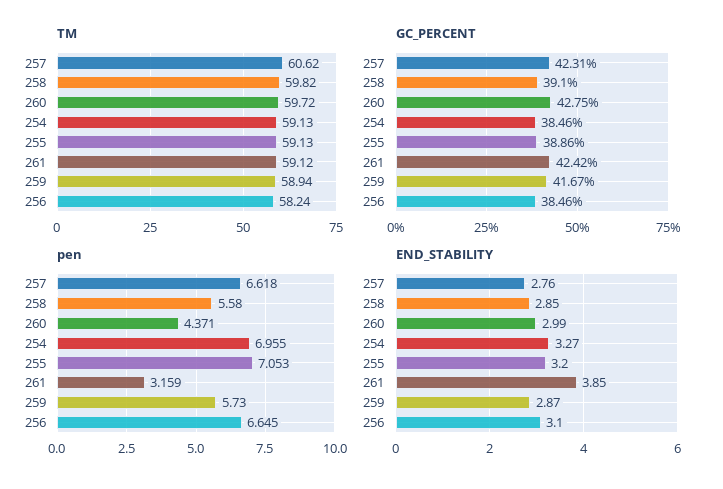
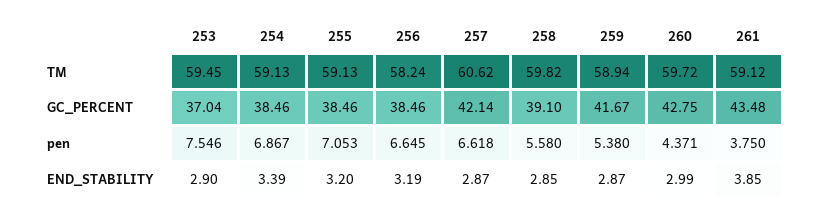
GC_PERCENT, 257: 42.31 -> 42.14
GC_PERCENT, 255: 38.86 -> 38.46
GC_PERCENT, 261: 42.42 -> 43.48
pen, 254: 6.955 -> 6.867
pen, 261: 3.159 -> 3.75
pen, 259: 5.73 -> 5.38
END_STABILITY, 257: 2.76 -> 2.87
END_STABILITY, 254: 3.27 -> 3.39
END_STABILITY, 256: 3.1 -> 3.19
TM, 253: none -> 59.45
GC_PERCENT, 253: none -> 37.04
pen, 253: none -> 7.546
END_STABILITY, 253: none -> 2.9

